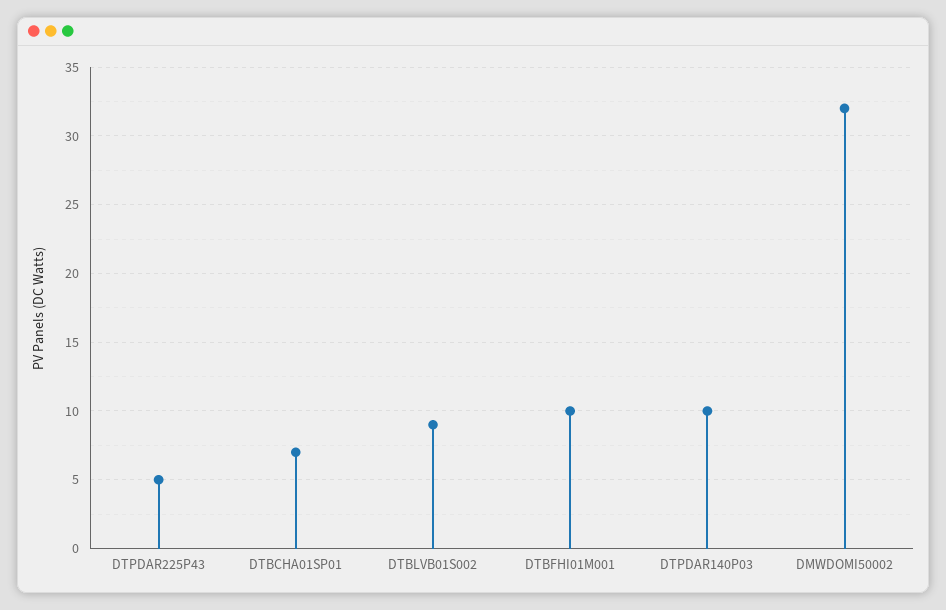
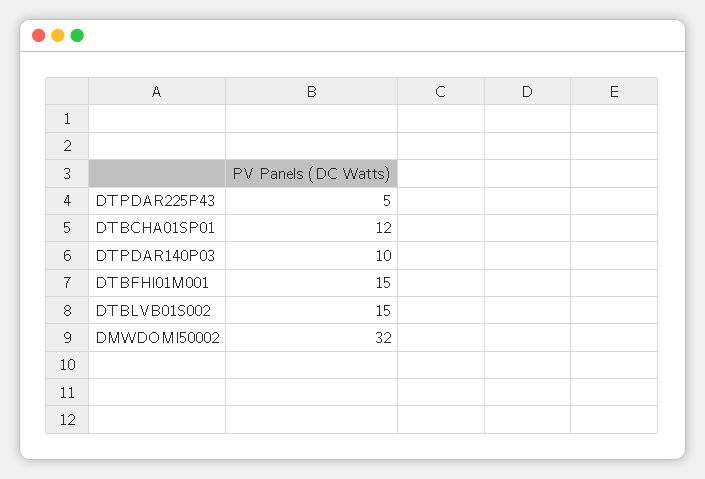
DTBCHA01SP01: 7 -> 12
DTBLVB01S002: 9 -> 15
DTBFHI01M001: 10 -> 15

